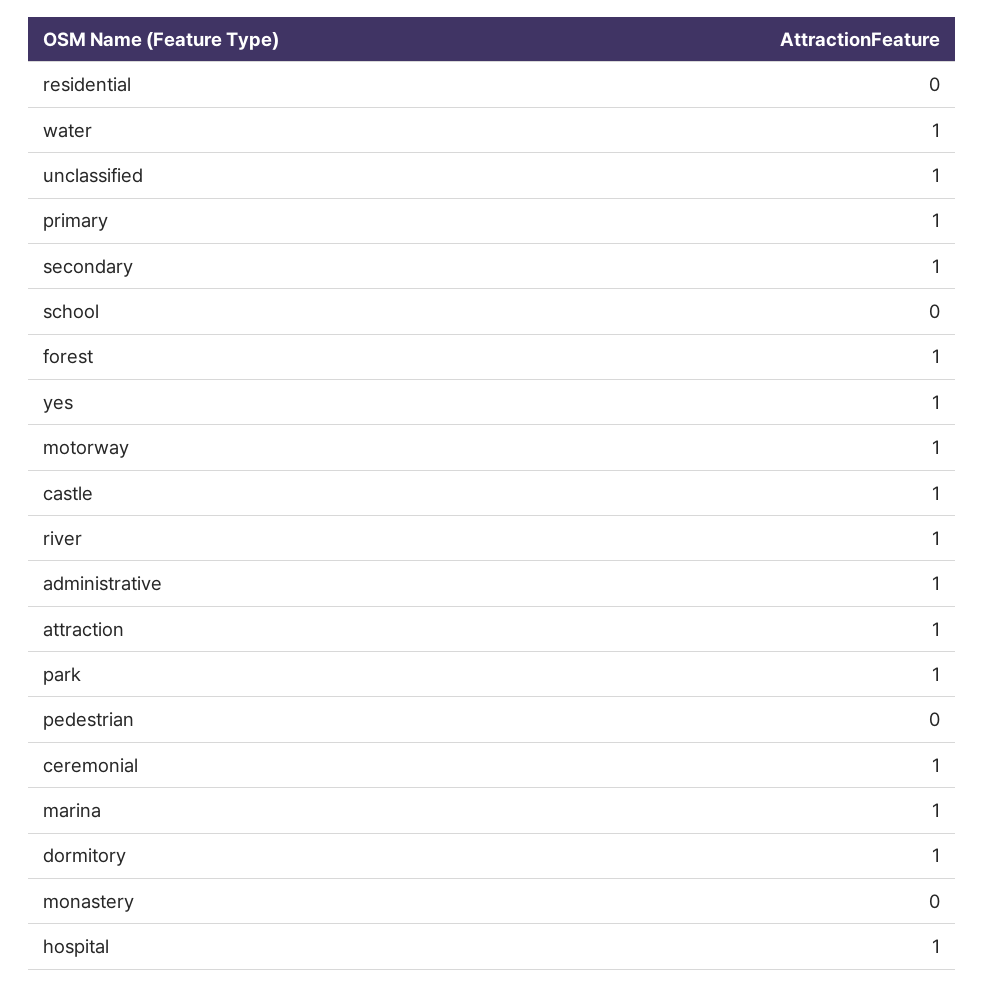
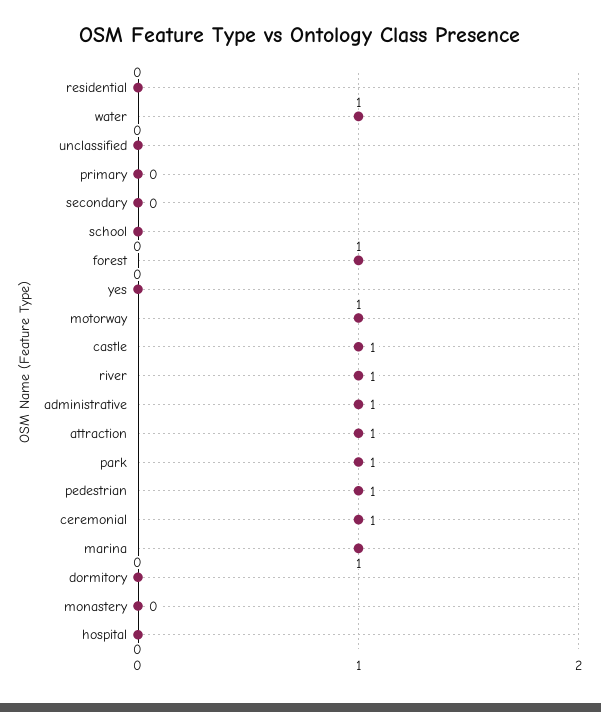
unclassified: 1 -> 0
primary: 1 -> 0
secondary: 1 -> 0
yes: 1 -> 0
pedestrian: 0 -> 1
dormitory: 1 -> 0
hospital: 1 -> 0

